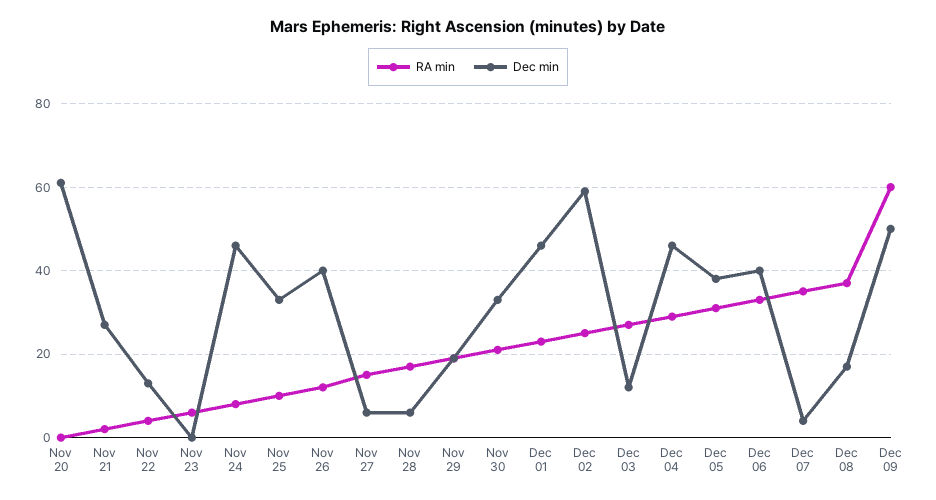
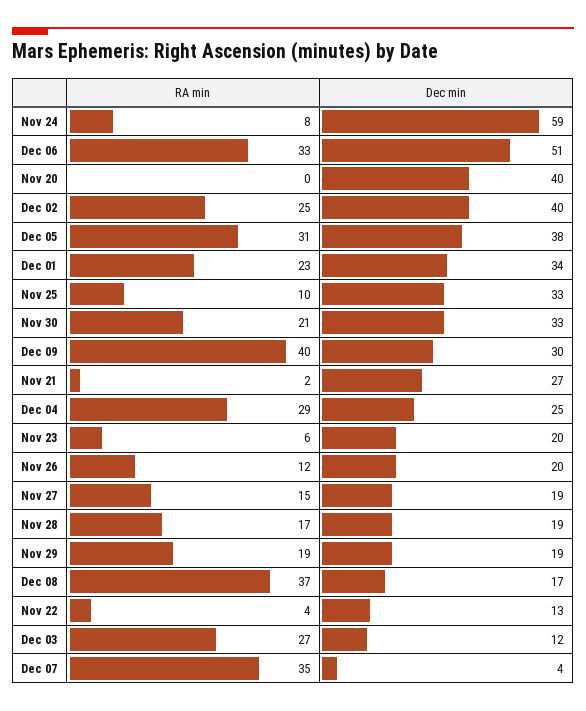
Dec min, Nov 20: 60 -> 40
Dec min, Nov 23: 0 -> 20
Dec min, Nov 24: 45 -> 59
Dec min, Nov 26: 40 -> 20
Dec min, Nov 27: 5 -> 19
Dec min, Nov 28: 5 -> 19
Dec min, Dec 01: 45 -> 34
Dec min, Dec 02: 60 -> 40
Dec min, Dec 04: 45 -> 25
Dec min, Dec 06: 40 -> 51
RA min, Dec 09: 60 -> 40
Dec min, Dec 09: 50 -> 30

